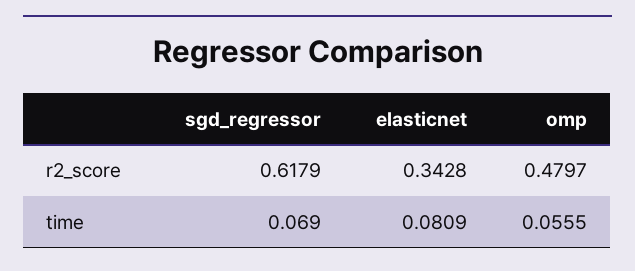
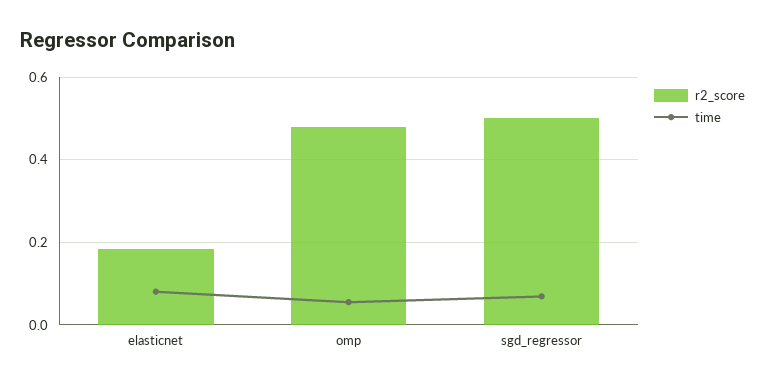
r2_score, sgd_regressor: 0.6179 -> 0.5
r2_score, elasticnet: 0.3428 -> 0.18

